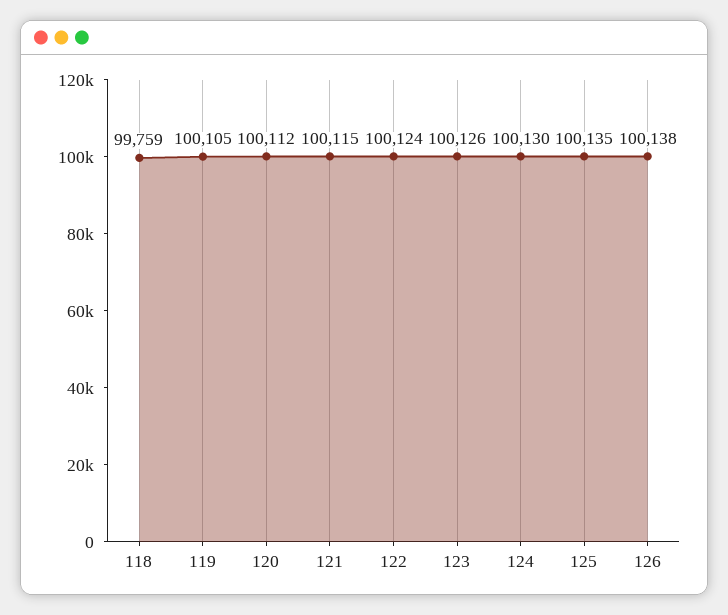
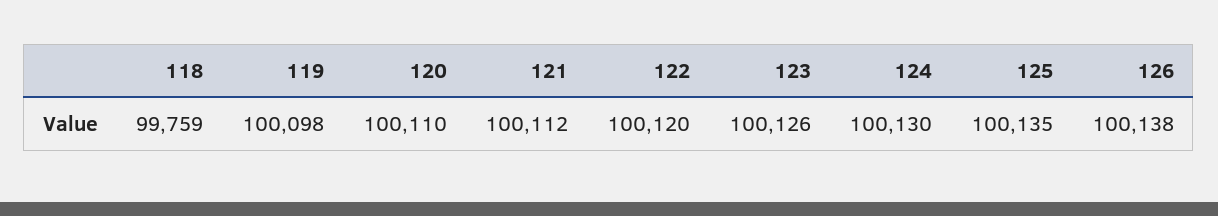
119: 100105 -> 100098
120: 100112 -> 100110
121: 100115 -> 100112
122: 100124 -> 100120

